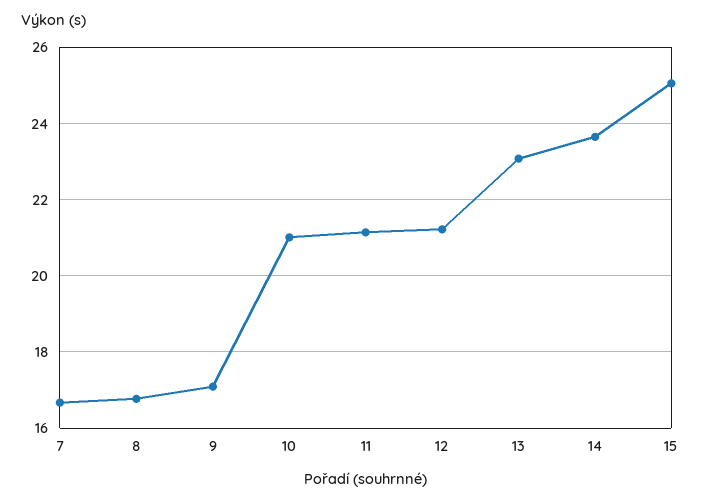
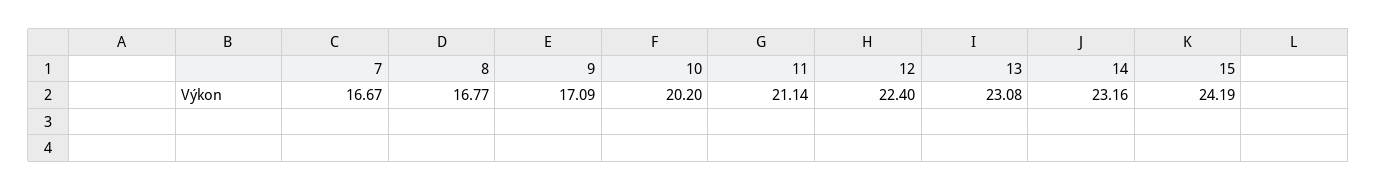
10: 21 -> 20.2
12: 21.2 -> 22.4
14: 23.6 -> 23.16
15: 25 -> 24.19

